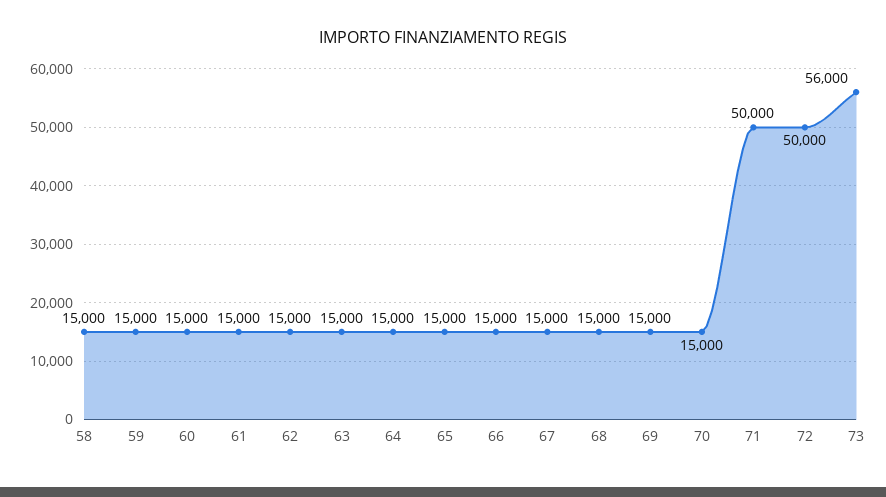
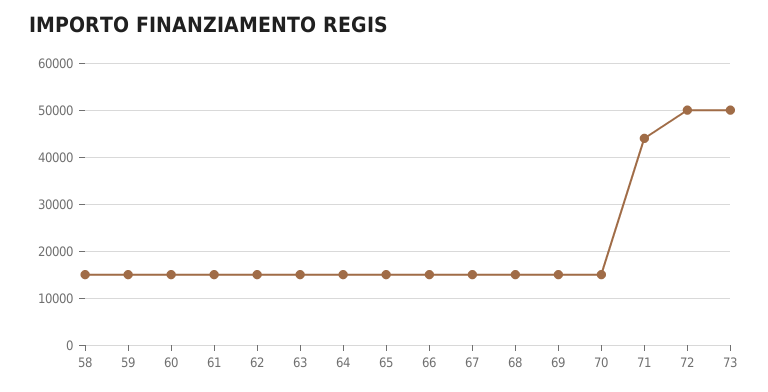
71: 50000 -> 44000
73: 56000 -> 50000

